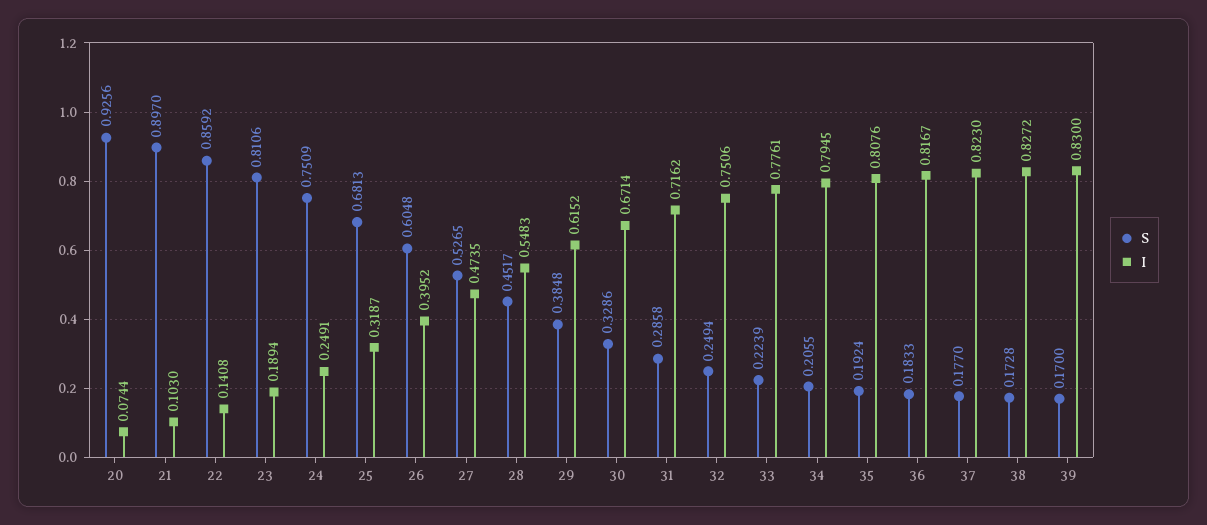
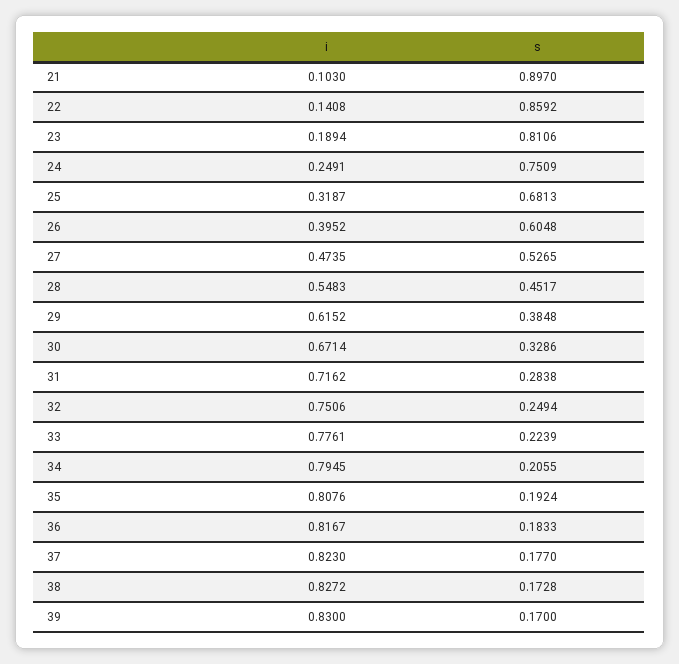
S, 20: 0.9256 -> none
I, 20: 0.0744 -> none
S, 31: 0.2858 -> 0.2838

